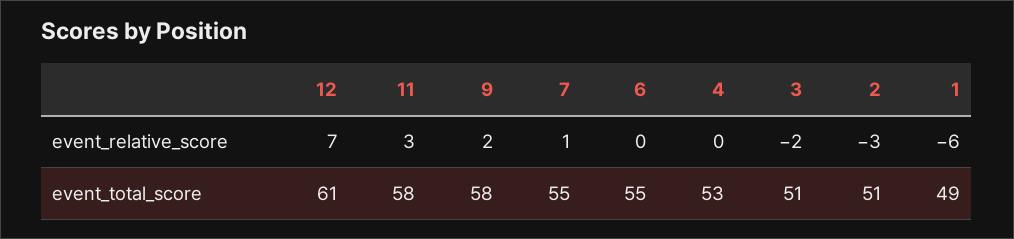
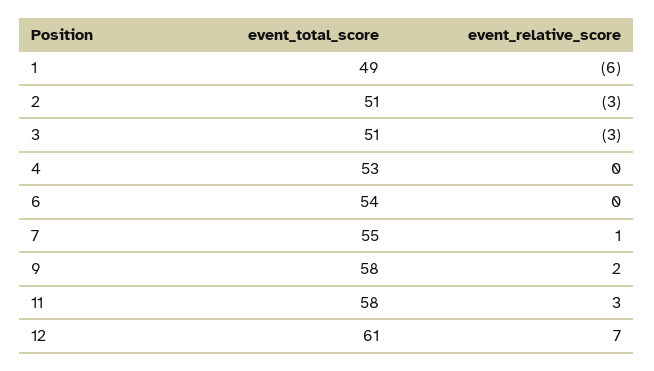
3, event_relative_score: -2 -> -3
6, event_total_score: 55 -> 54

